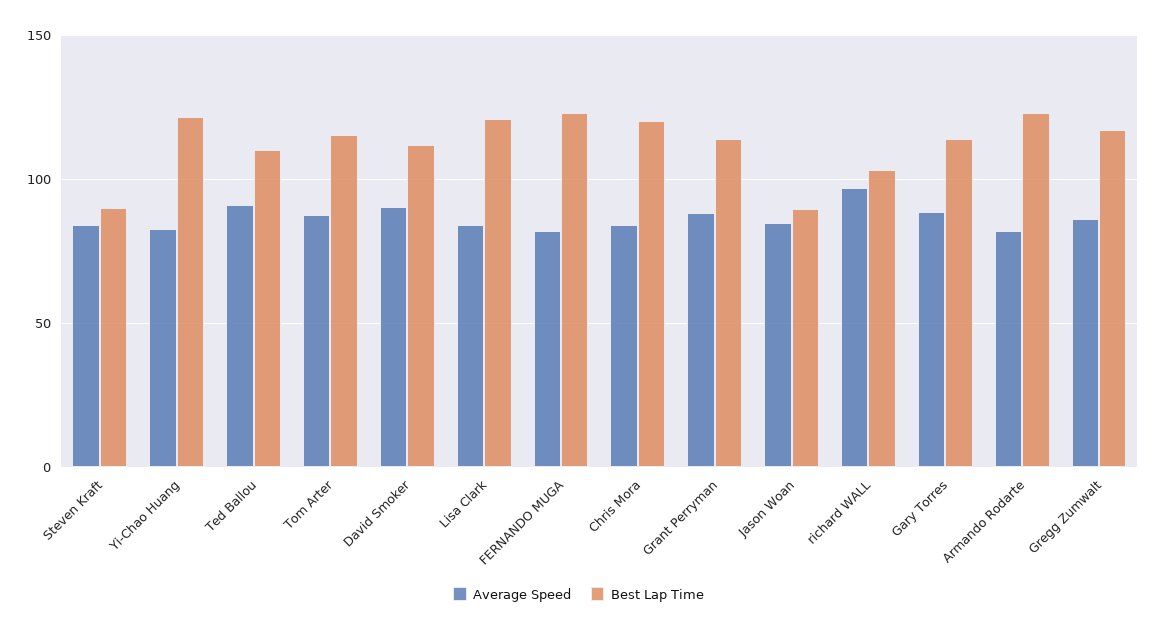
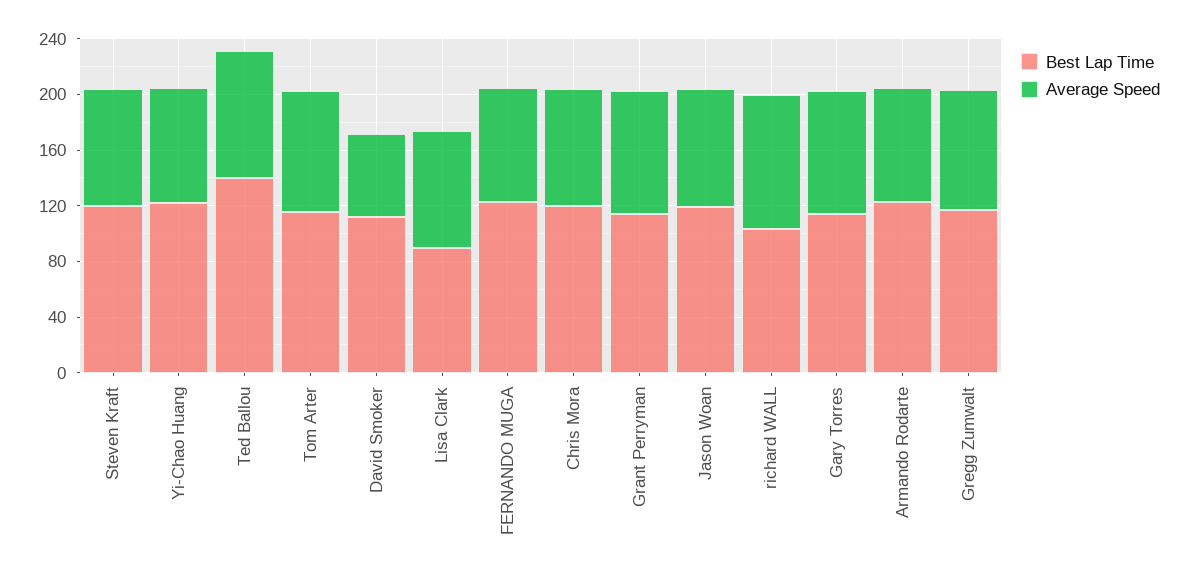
Best Lap Time, Steven Kraft: 90 -> 120
Best Lap Time, Ted Ballou: 110 -> 140
Average Speed, David Smoker: 90 -> 60
Best Lap Time, Lisa Clark: 120 -> 90
Best Lap Time, Jason Woan: 90 -> 120

